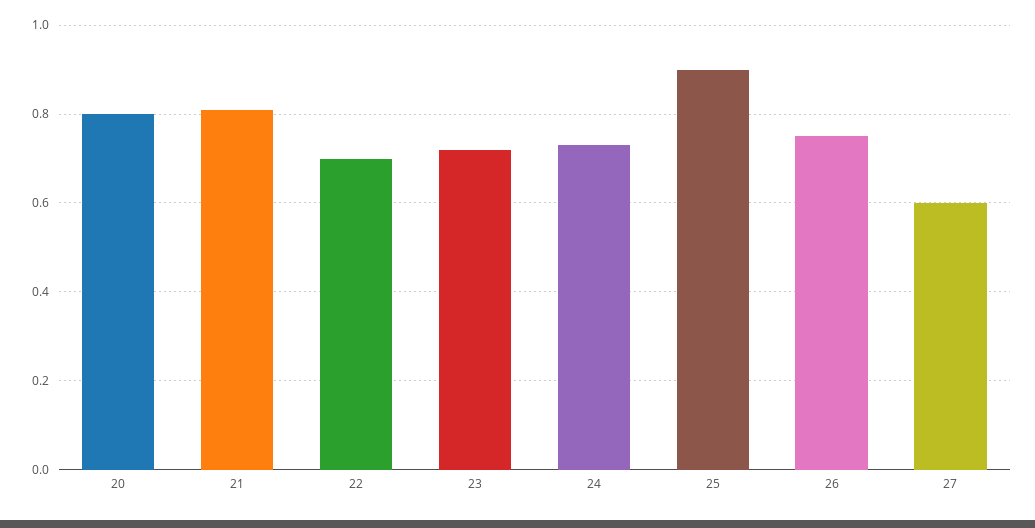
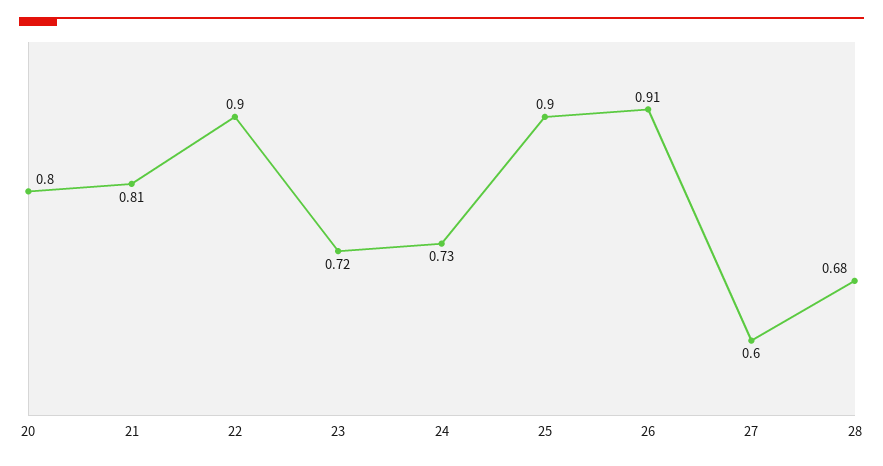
22: 0.7 -> 0.9
26: 0.75 -> 0.91
28: none -> 0.68

